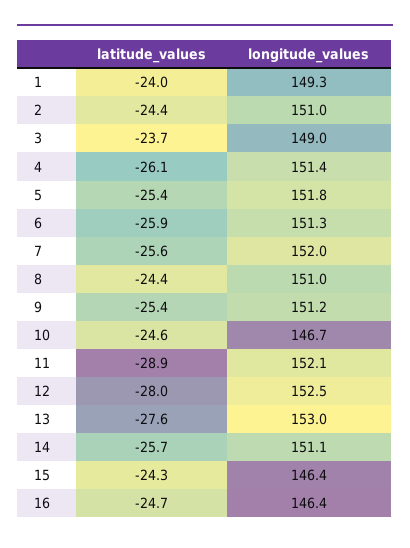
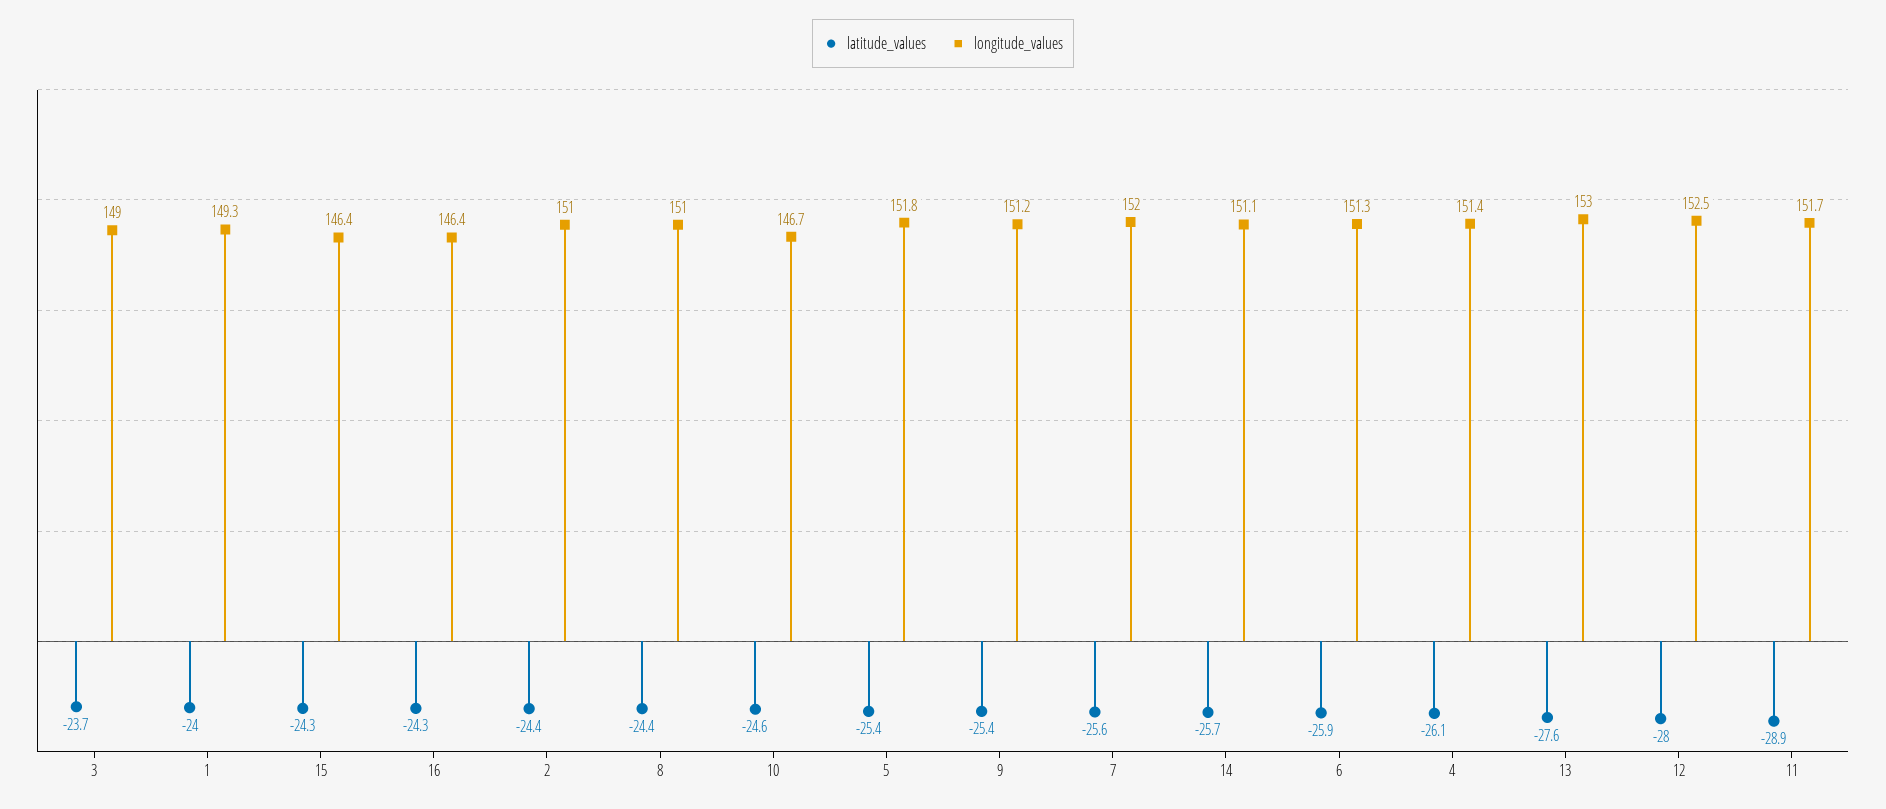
longitude_values, 11: 152.1 -> 151.7
latitude_values, 16: -24.7 -> -24.3

